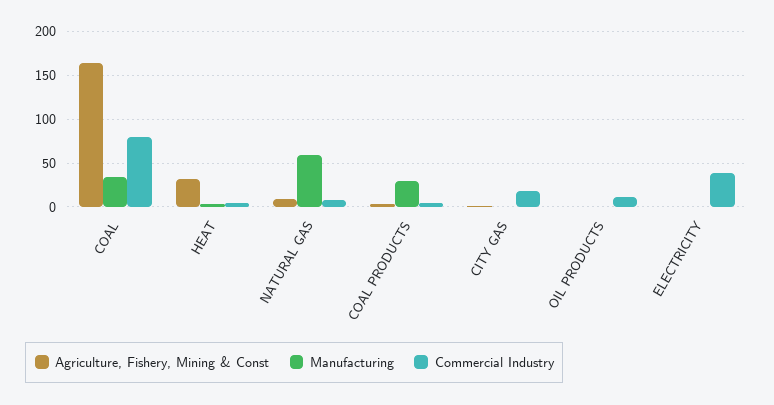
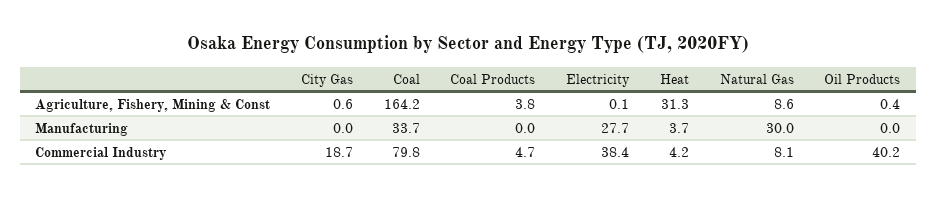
Manufacturing, NATURAL GAS: 60 -> 30
Manufacturing, COAL PRODUCTS: 30 -> 0
Commercial Industry, OIL PRODUCTS: 10 -> 40.2
Manufacturing, ELECTRICITY: 0 -> 27.7

